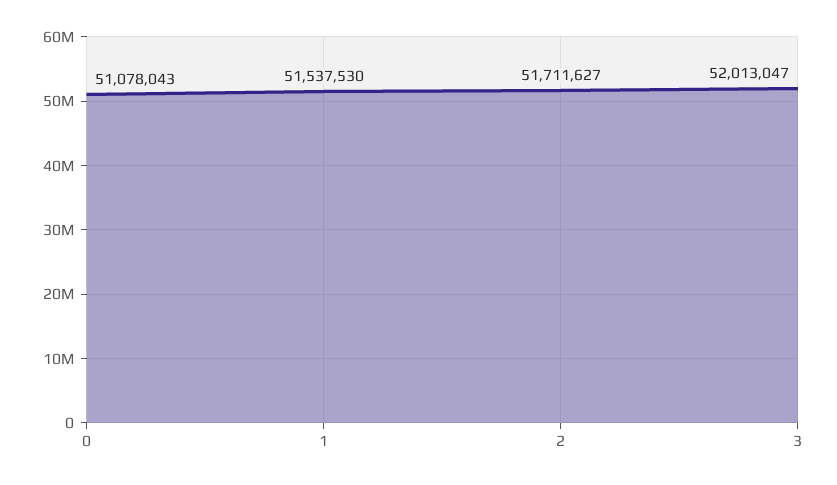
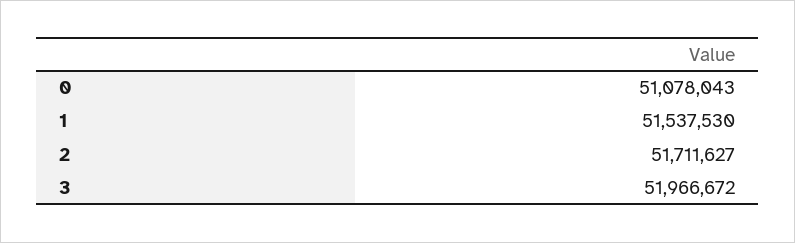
3: 52013047 -> 51966672

